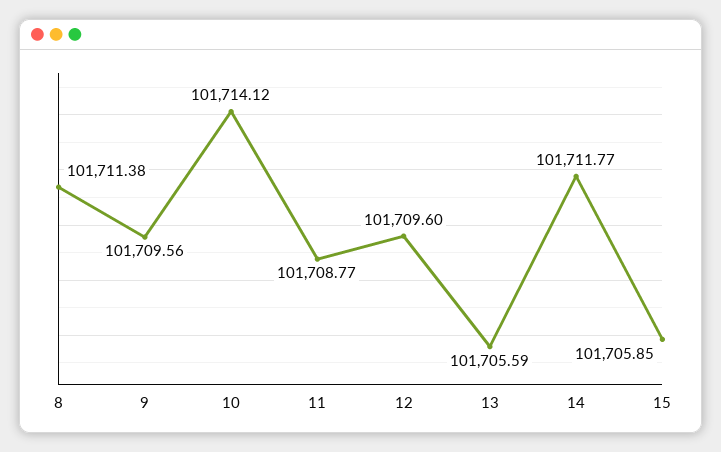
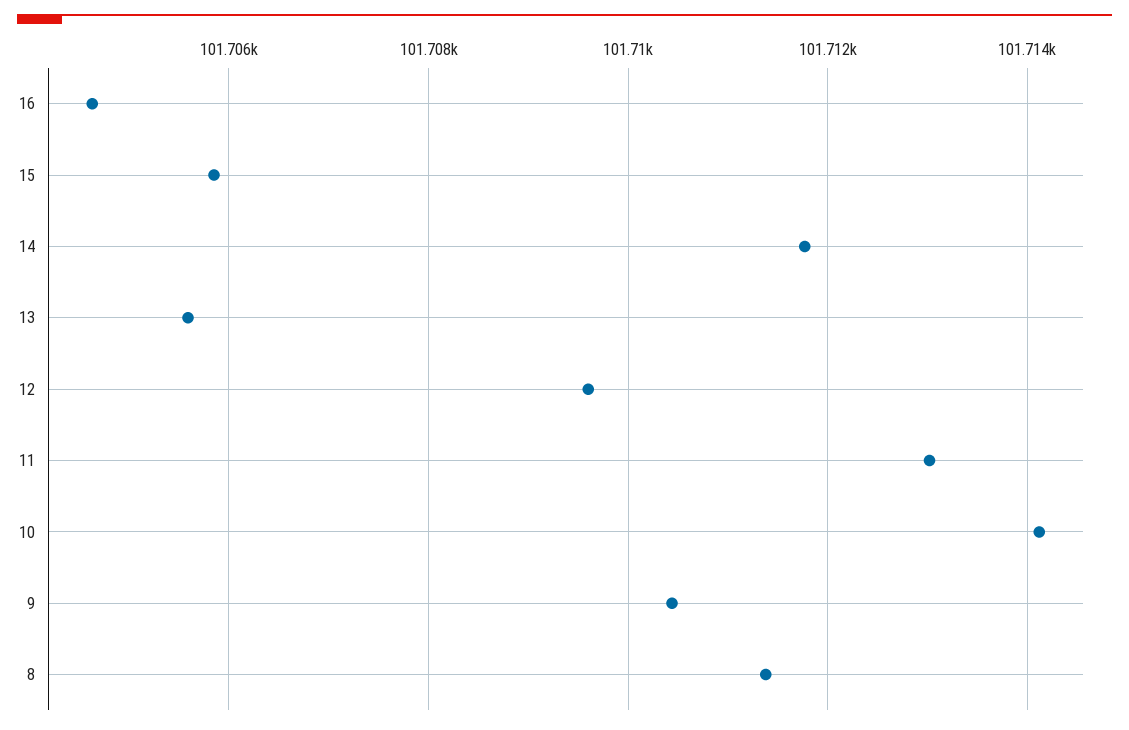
9: 101709.56 -> 101710.4
11: 101708.77 -> 101713
16: none -> 101704.6

